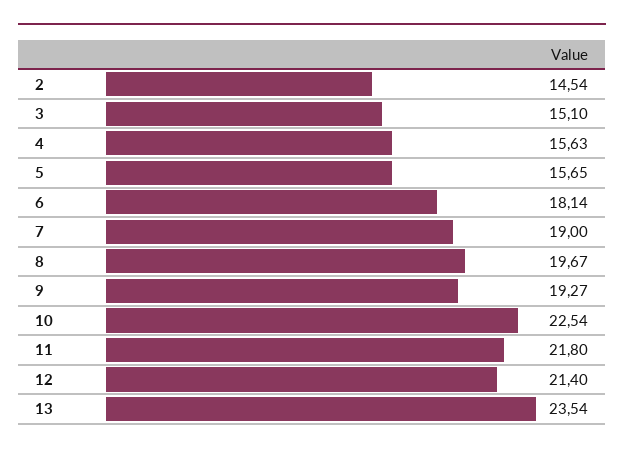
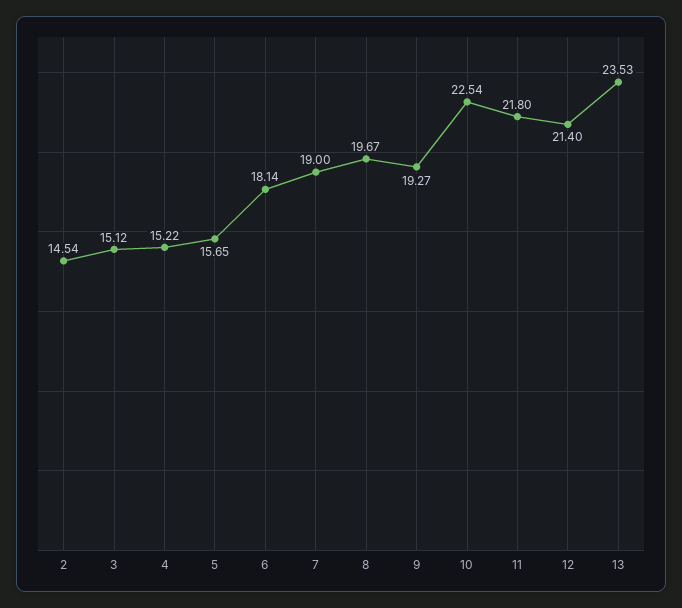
3: 15.1 -> 15.12
4: 15.63 -> 15.22
13: 23.54 -> 23.53

